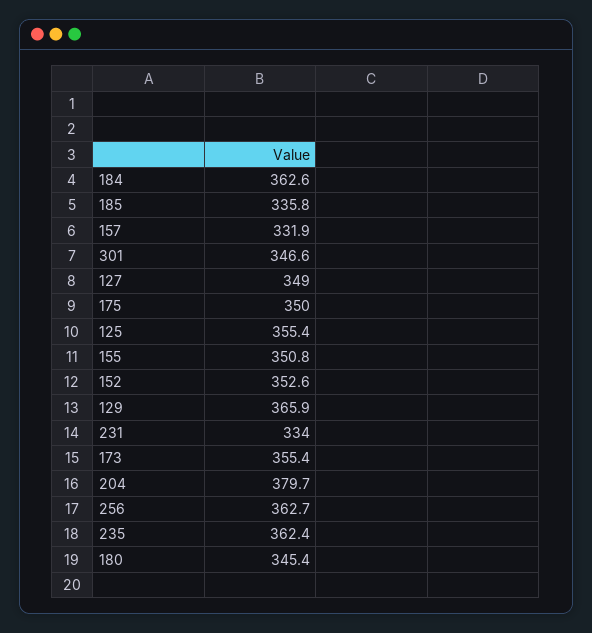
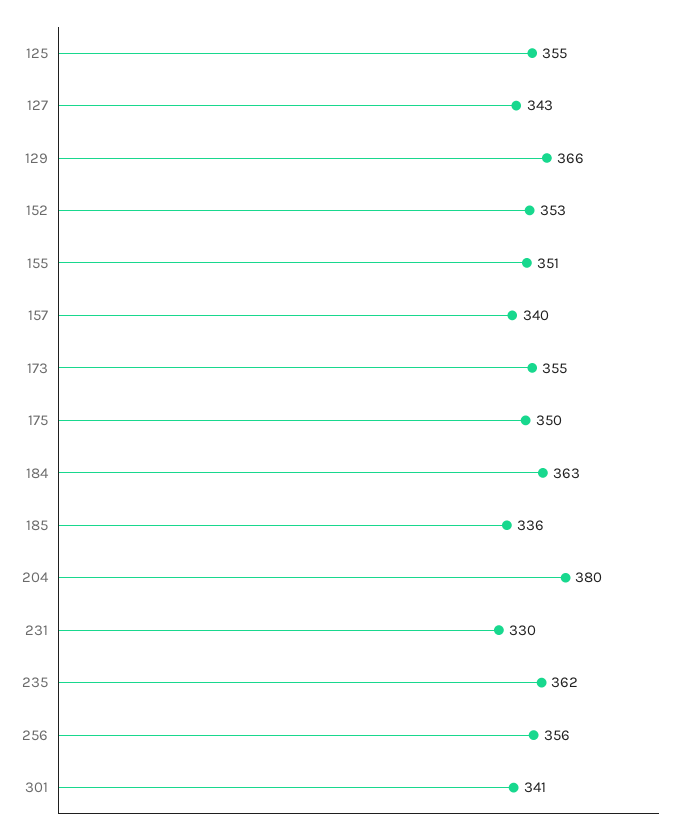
157: 331.9 -> 340
301: 346.6 -> 341
127: 349 -> 343
231: 334 -> 330
256: 362.7 -> 356
180: 345.4 -> none

